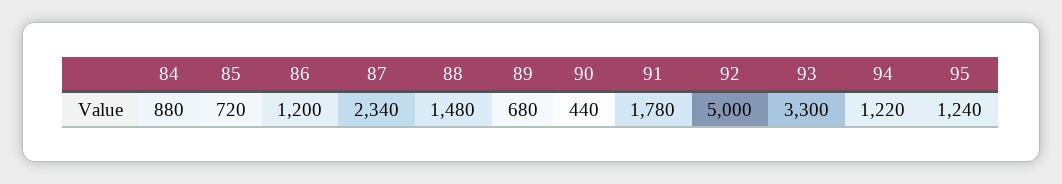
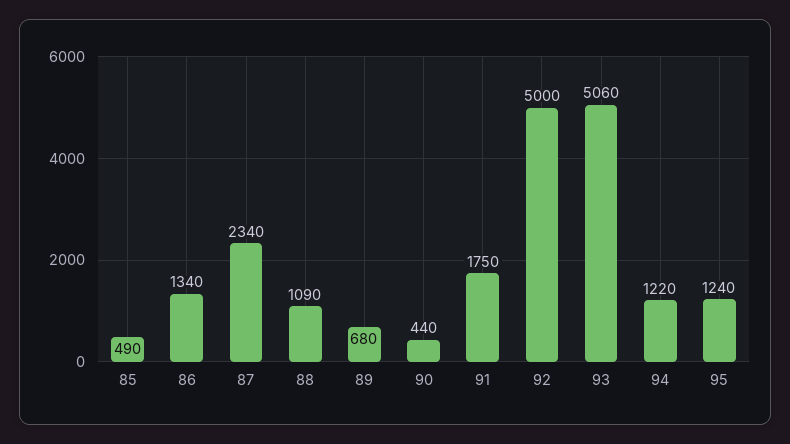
84: 880 -> none
85: 720 -> 490
86: 1200 -> 1340
88: 1480 -> 1090
91: 1780 -> 1750
93: 3300 -> 5060

